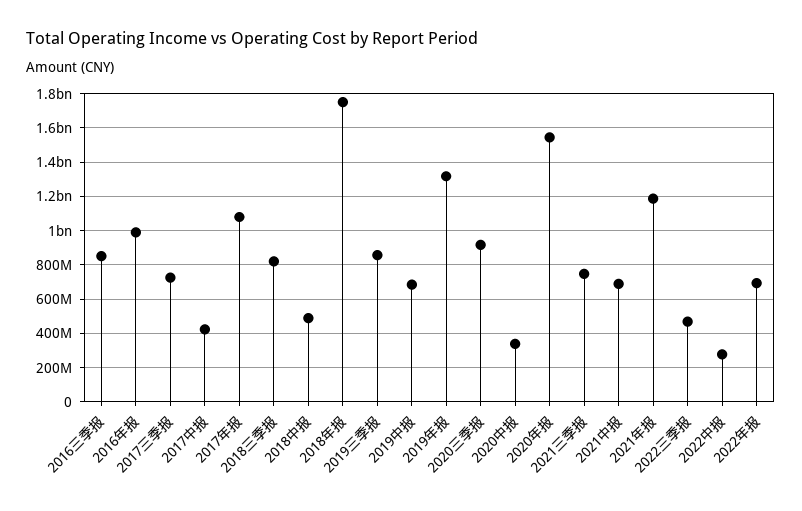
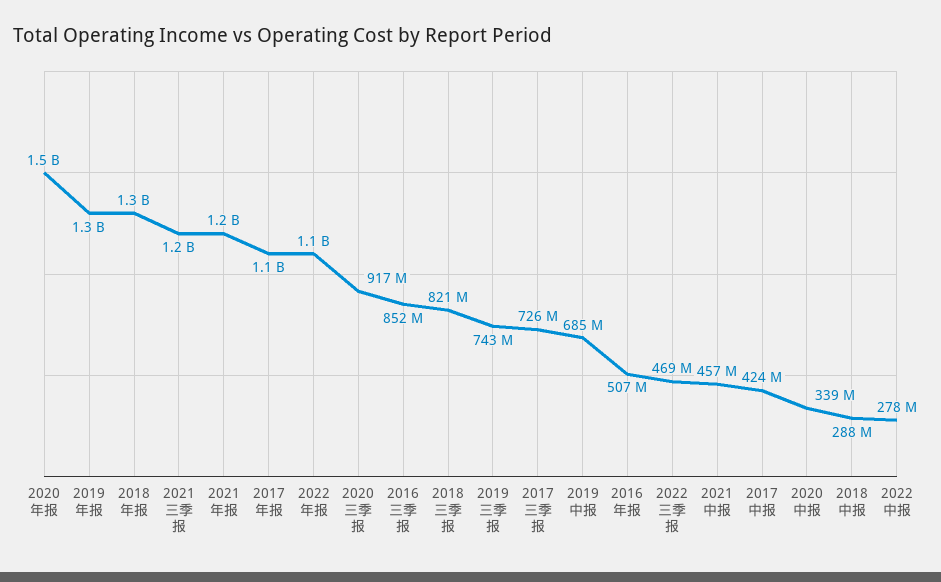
2016年报: 1000000000 -> 507000000
2018中报: 500000000 -> 288000000
2018年报: 1750000000 -> 1300000000
2019三季报: 850000000 -> 743000000
2021三季报: 750000000 -> 1200000000
2021中报: 700000000 -> 457000000
2022年报: 700000000 -> 1100000000

